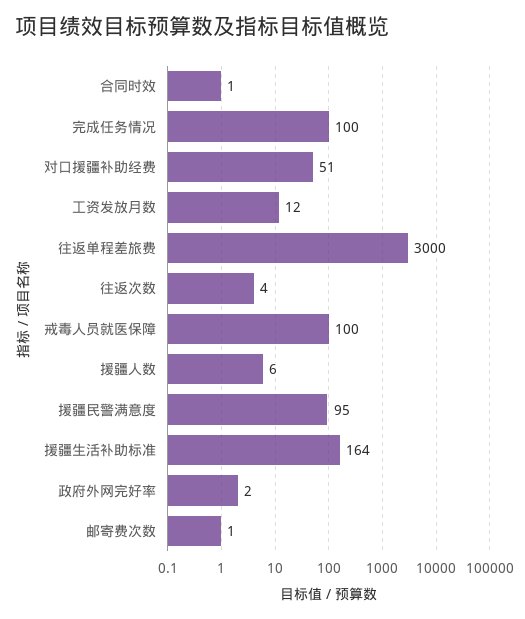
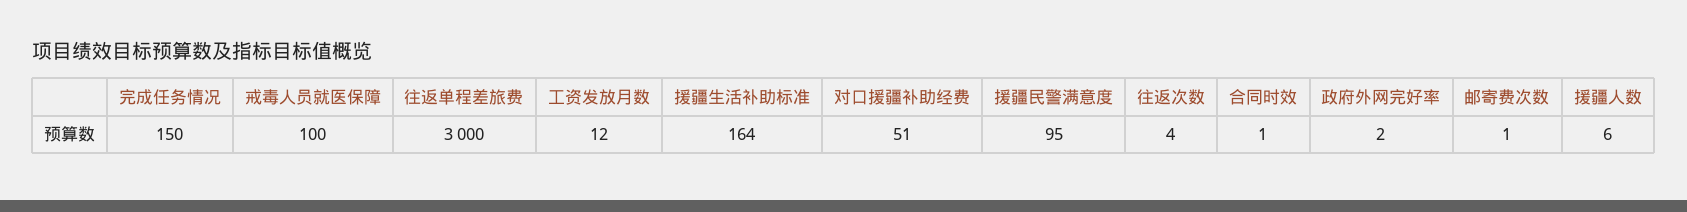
完成任务情况: 100 -> 150

